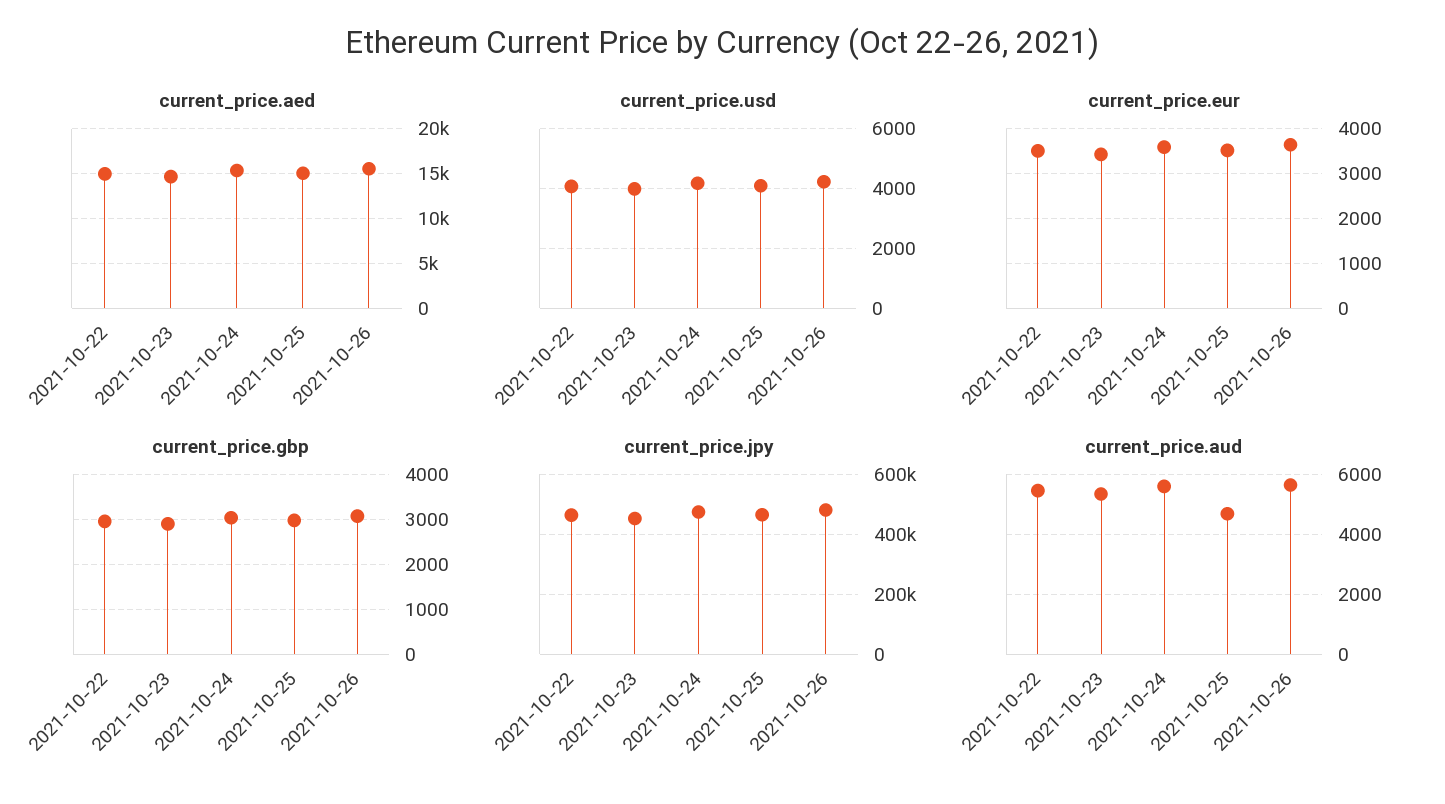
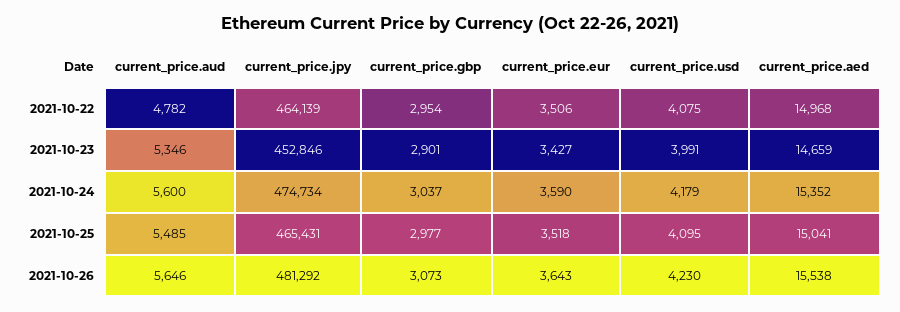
current_price.aud, 2021-10-22: 5500 -> 4782
current_price.aud, 2021-10-25: 4750 -> 5485

